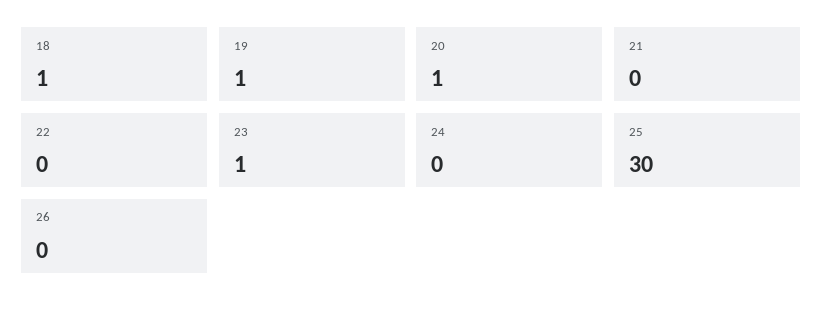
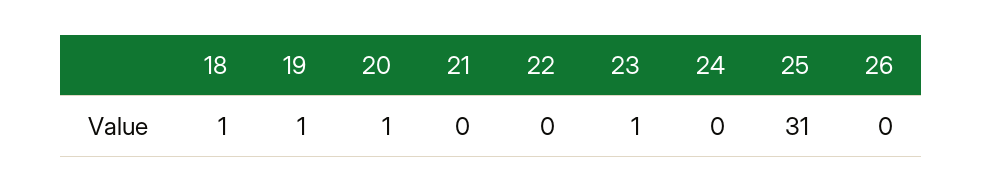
25: 30 -> 31

